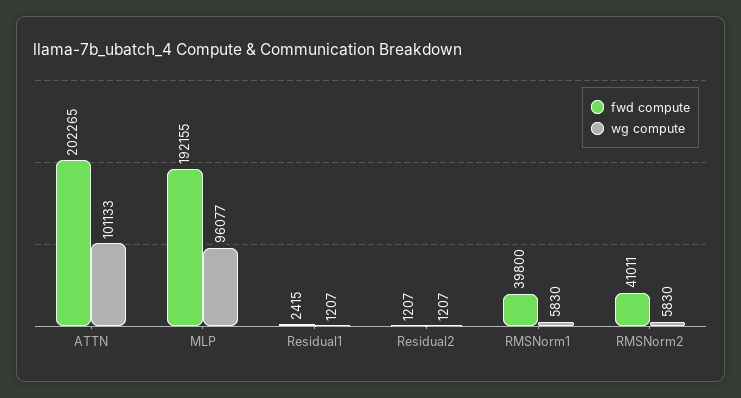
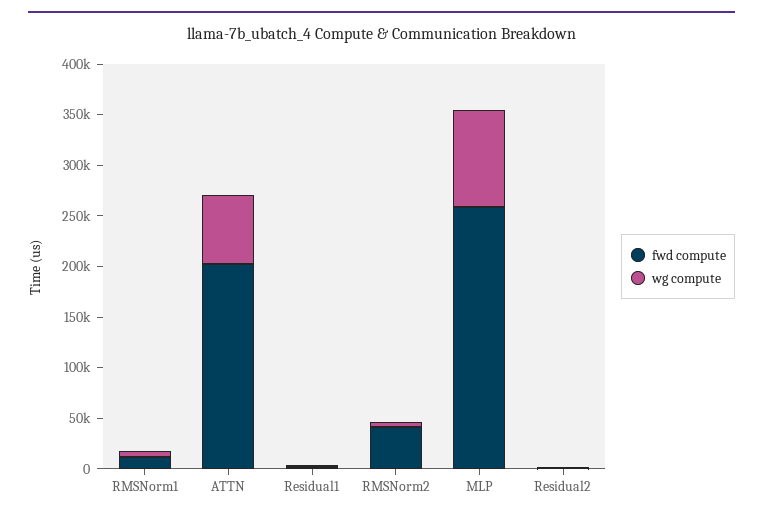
wg compute, ATTN: 101133 -> 70000
fwd compute, MLP: 192155 -> 260000
fwd compute, RMSNorm1: 39800 -> 10000

